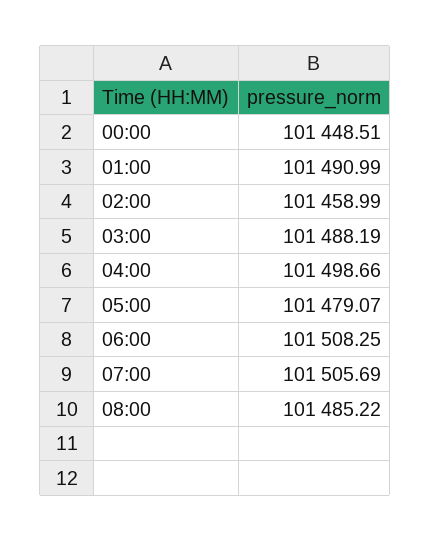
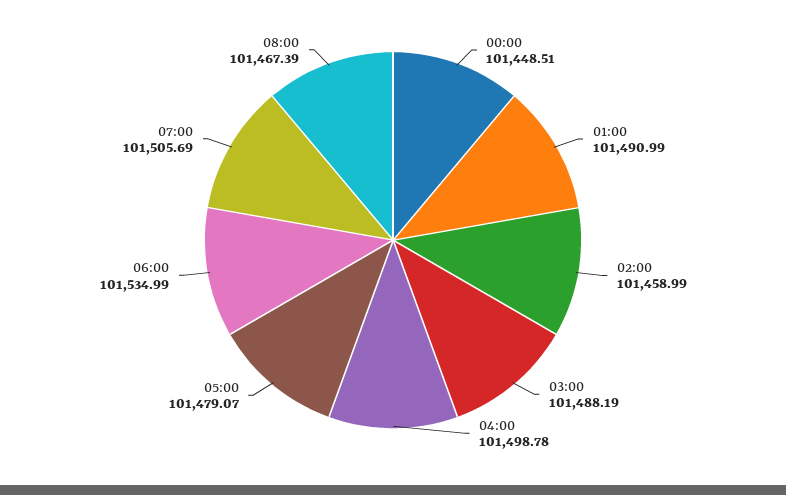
04:00: 101498.66 -> 101498.78
06:00: 101508.25 -> 101534.99
08:00: 101485.22 -> 101467.39

